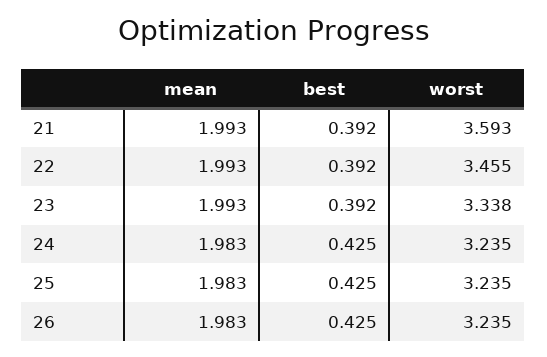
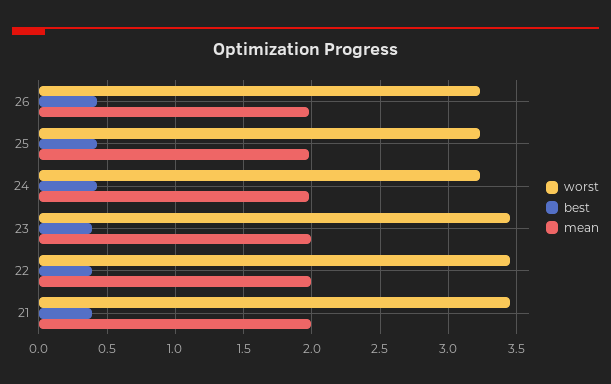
worst, 21: 3.593 -> 3.45
worst, 23: 3.338 -> 3.45

